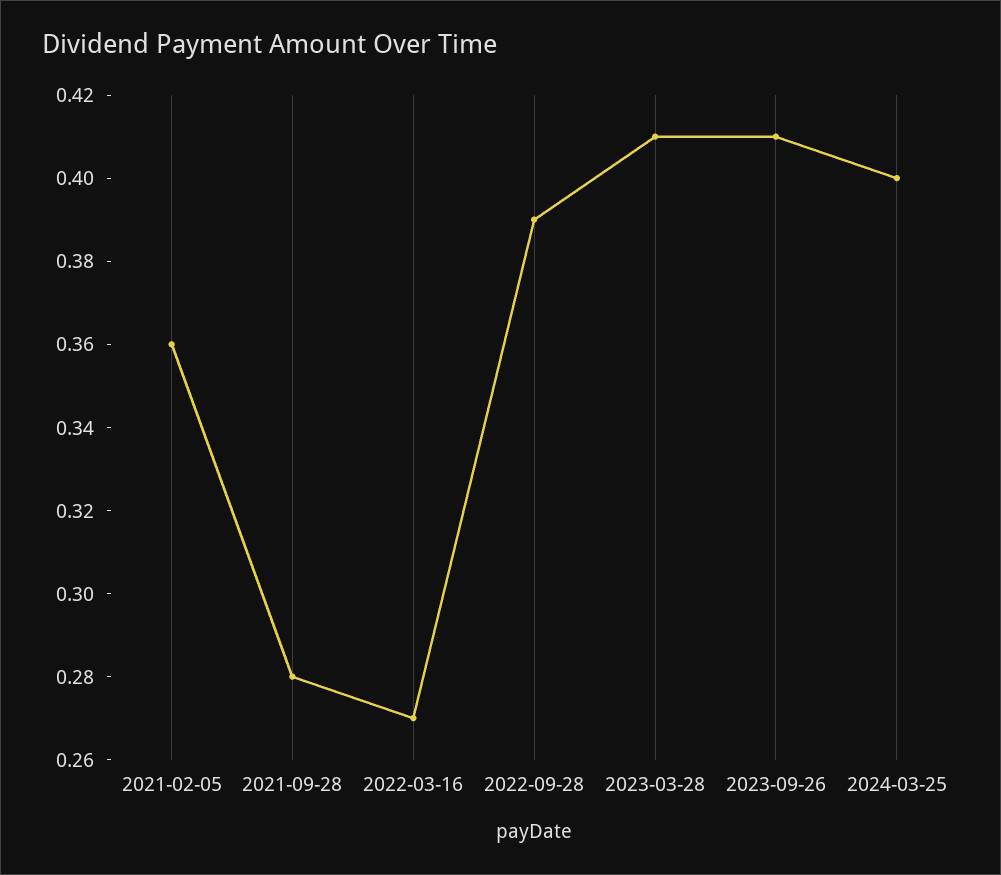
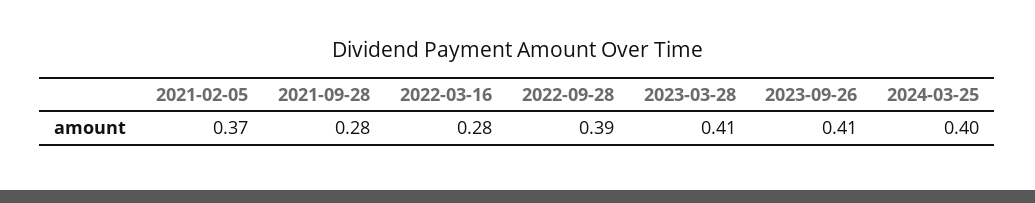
2021-02-05: 0.36 -> 0.37
2022-03-16: 0.27 -> 0.28

